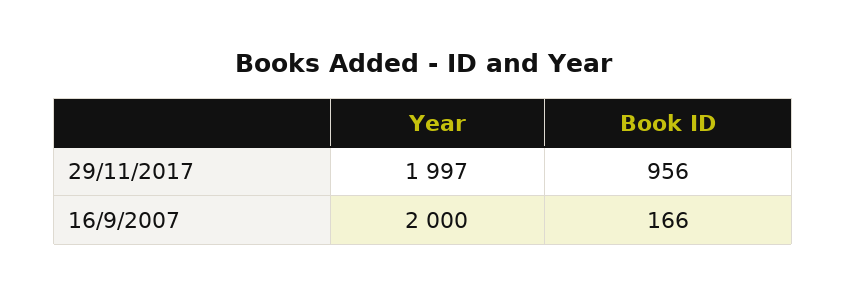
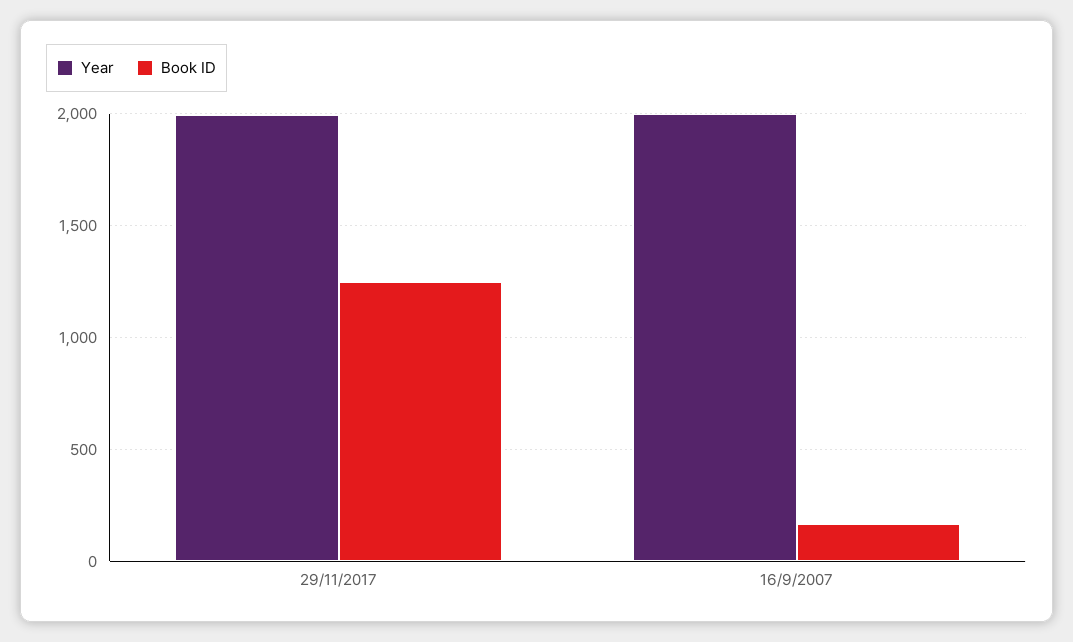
Book ID, 29/11/2017: 956 -> 1250

